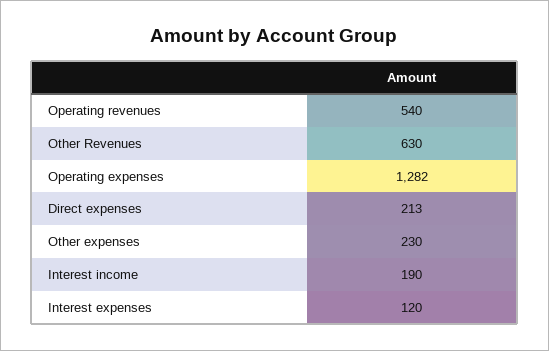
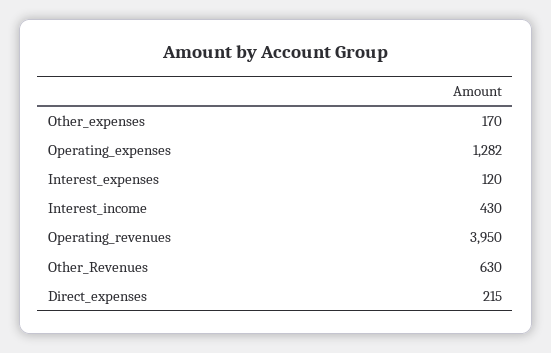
Operating revenues: 540 -> 3950
Direct expenses: 213 -> 215
Other expenses: 230 -> 170
Interest income: 190 -> 430

